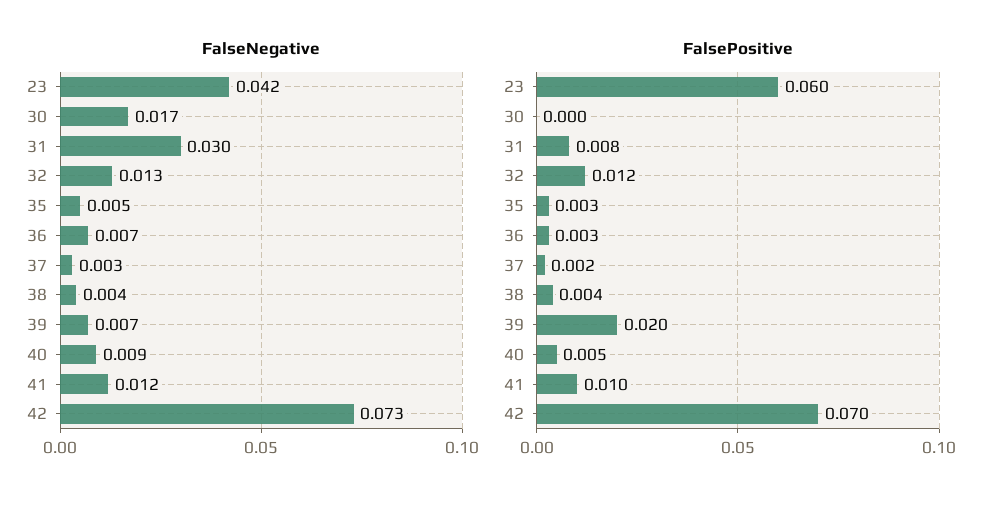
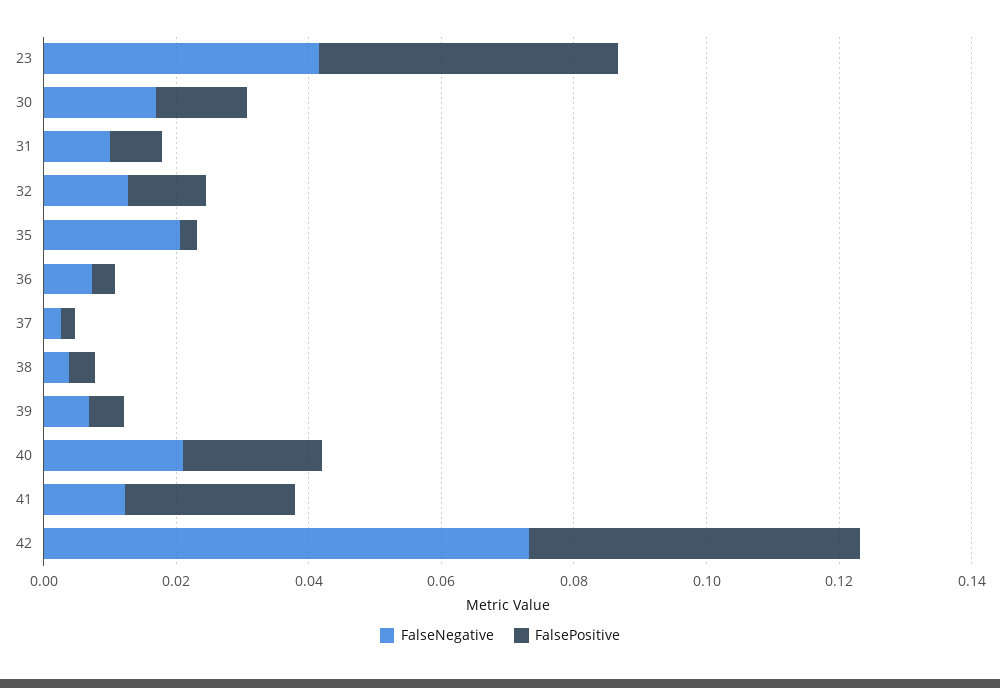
FalseNegative, 31: 0.03 -> 0.01
FalseNegative, 35: 0.005 -> 0.02
FalseNegative, 40: 0.009 -> 0.02
FalsePositive, 23: 0.06 -> 0.045
FalsePositive, 30: 0 -> 0.015
FalsePositive, 39: 0.02 -> 0.005
FalsePositive, 40: 0.005 -> 0.02
FalsePositive, 41: 0.01 -> 0.025
FalsePositive, 42: 0.07 -> 0.05

